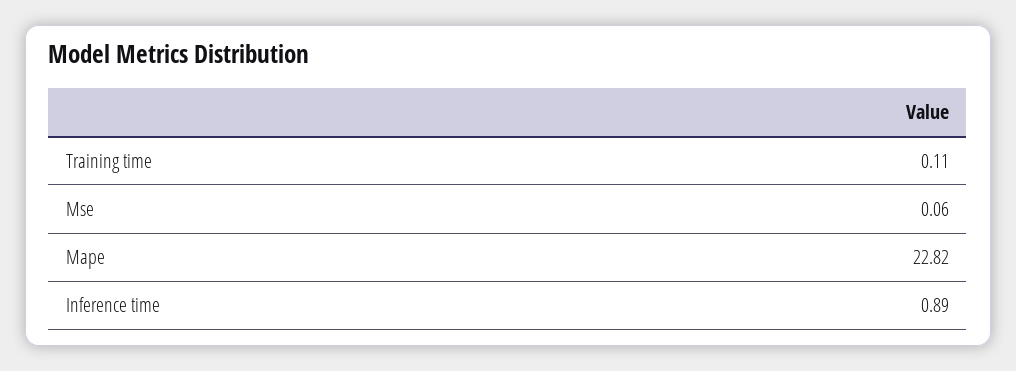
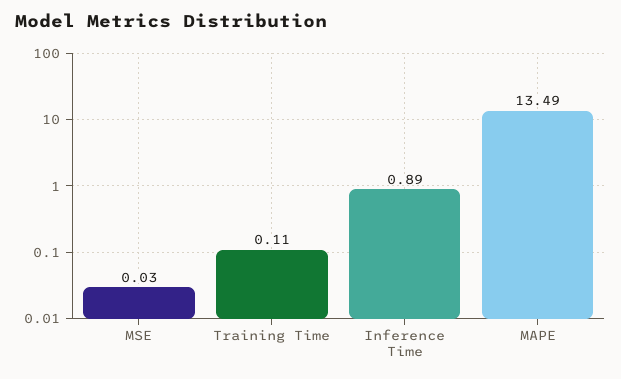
Mse: 0.06 -> 0.03
Mape: 22.82 -> 13.49

